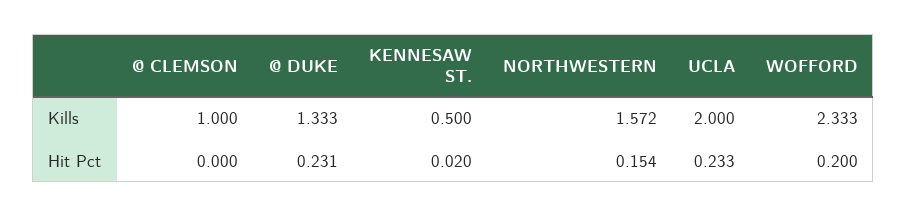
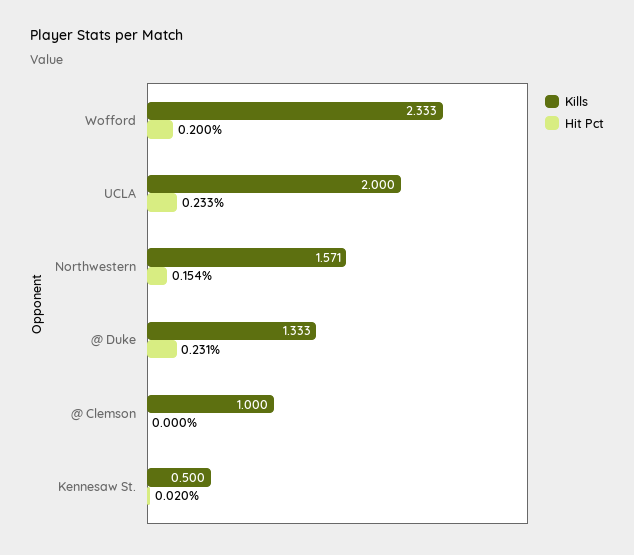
Kills, NORTHWESTERN: 1.572 -> 1.571

